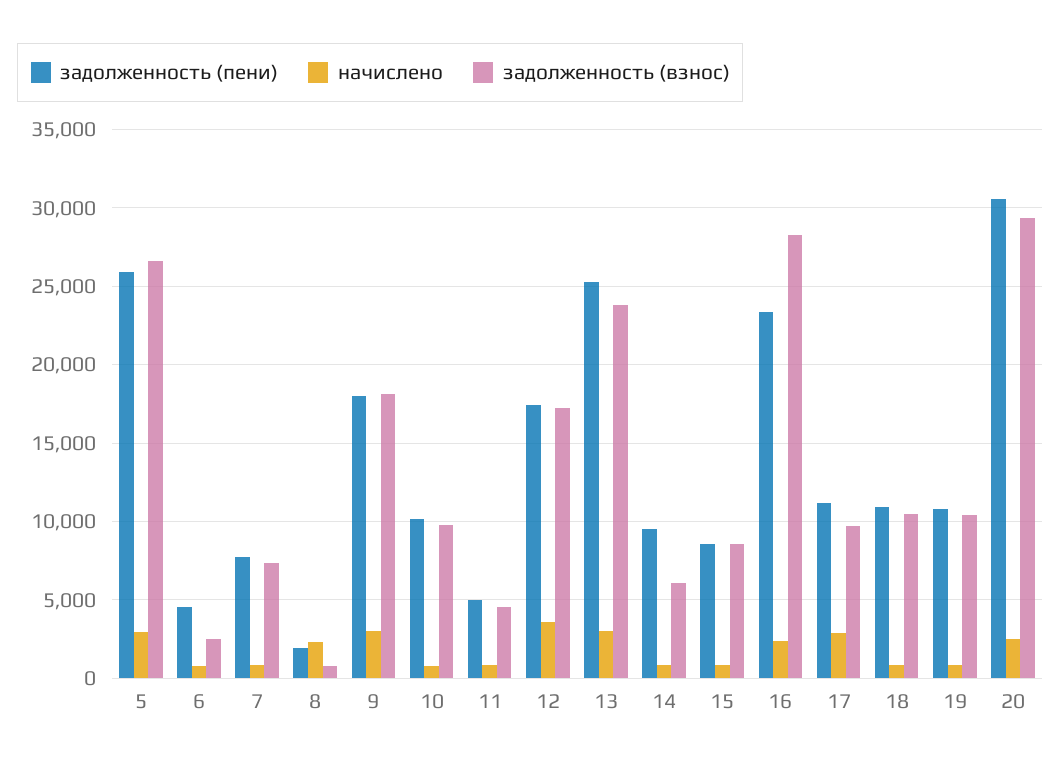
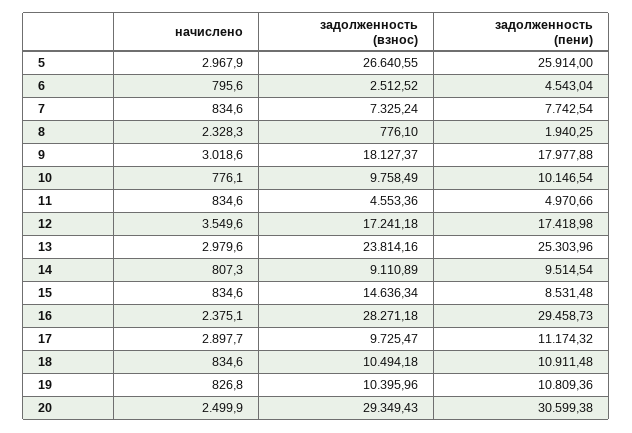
задолженность (взнос), 14: 6000 -> 9110.89
задолженность (взнос), 15: 8500 -> 14636.34
задолженность (пени), 16: 23500 -> 29458.73

